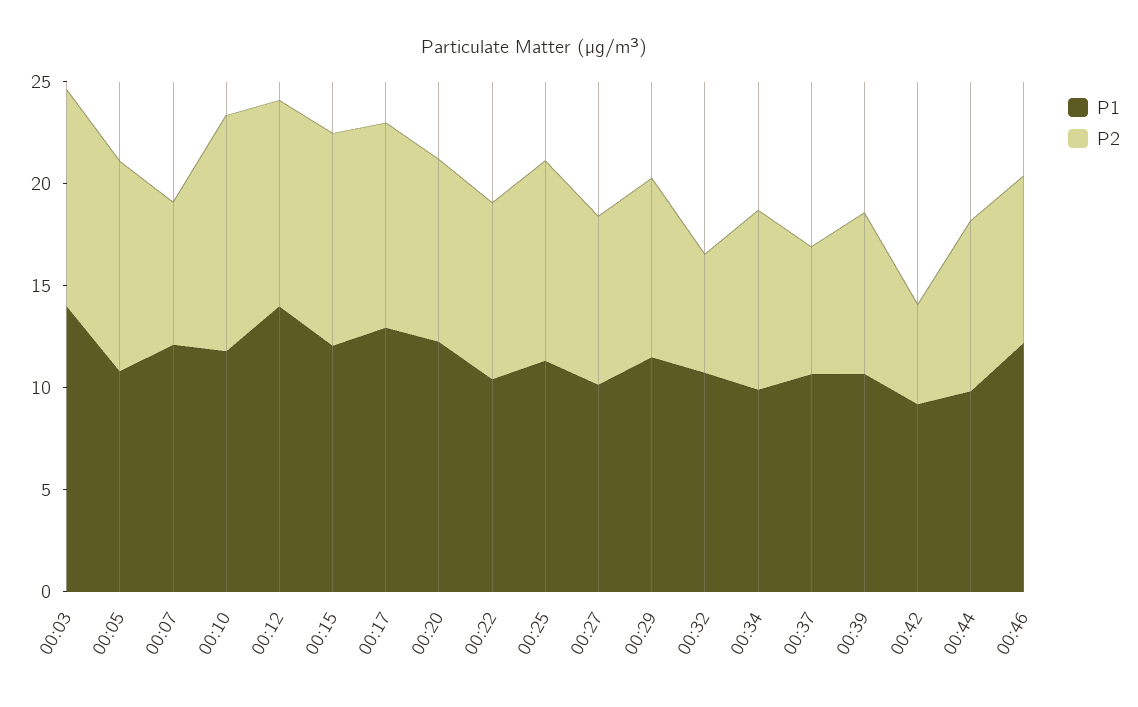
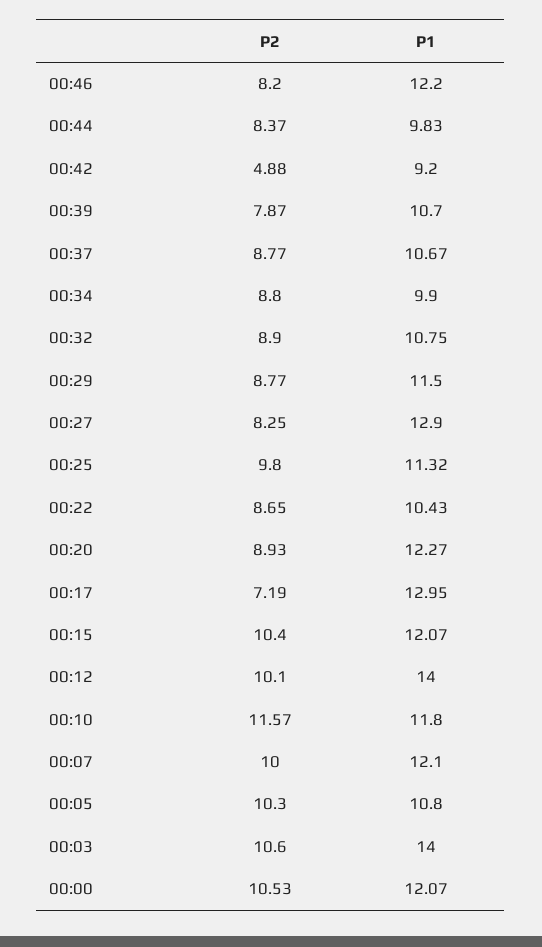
P2, 00:07: 7 -> 10
P2, 00:17: 10 -> 7.19
P1, 00:27: 10 -> 12.9
P2, 00:32: 6 -> 8.9
P2, 00:37: 6 -> 8.77
P2, 00:00: none -> 10.53
P1, 00:00: none -> 12.07

